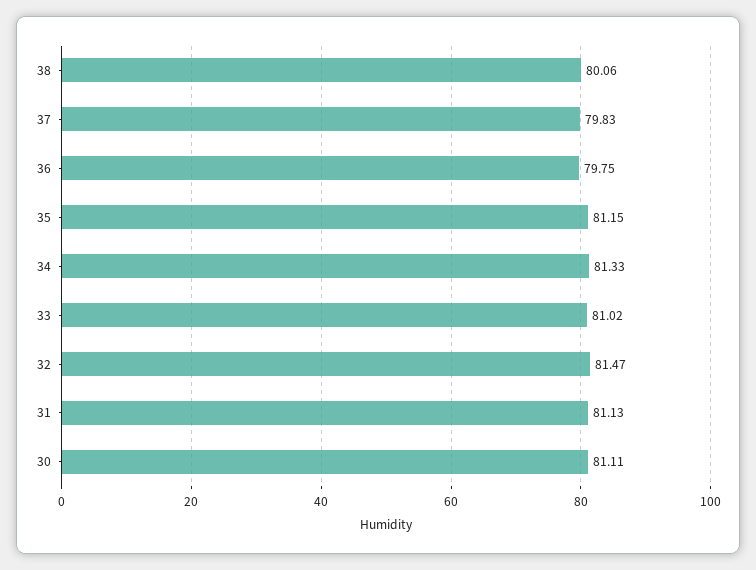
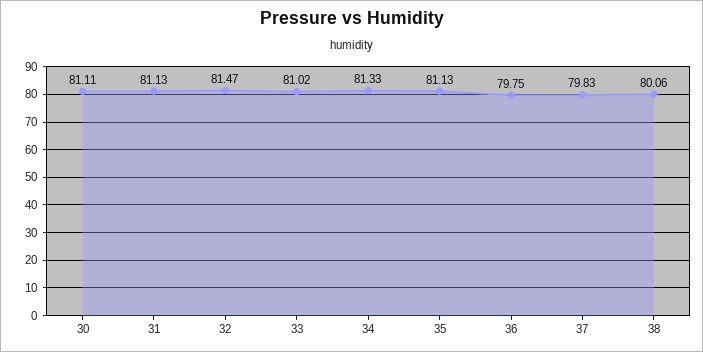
35: 81.15 -> 81.13

